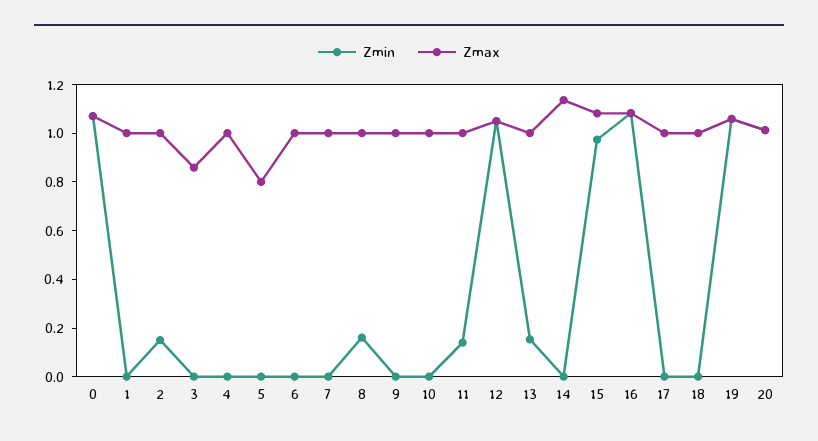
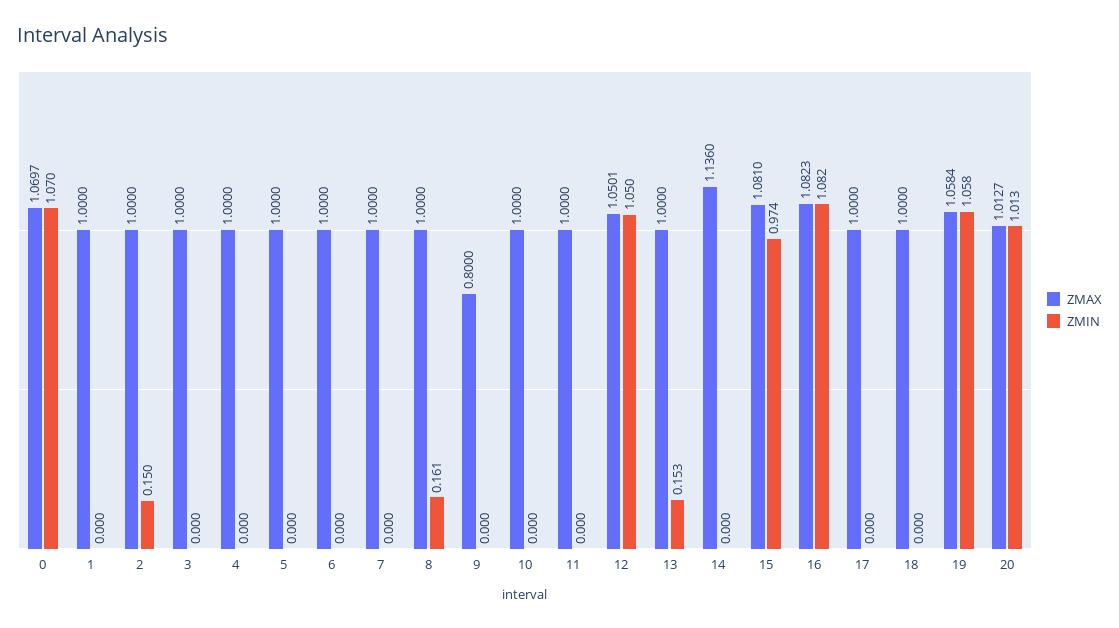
Zmax, 3: 0.85 -> 1
Zmax, 5: 0.8 -> 1
Zmax, 9: 1 -> 0.8
Zmin, 11: 0.15 -> 0

